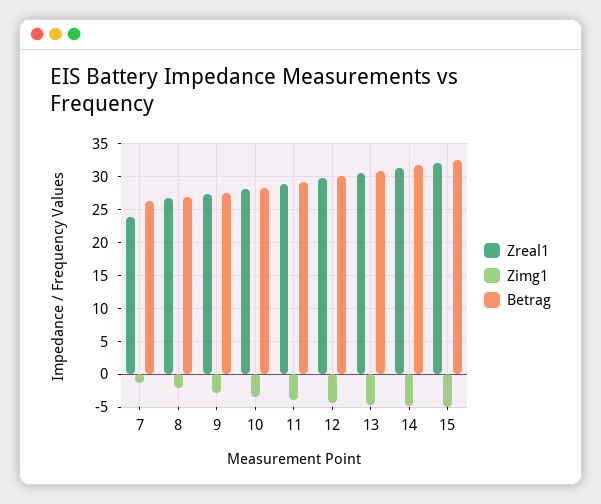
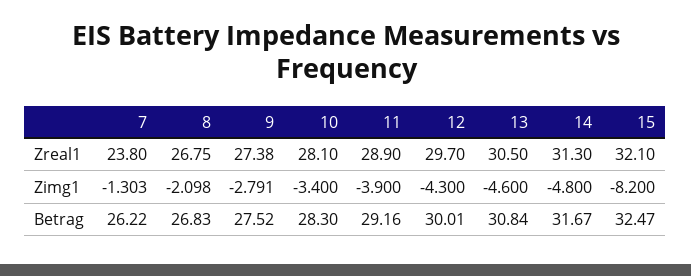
Zimg1, 15: -5 -> -8.2

